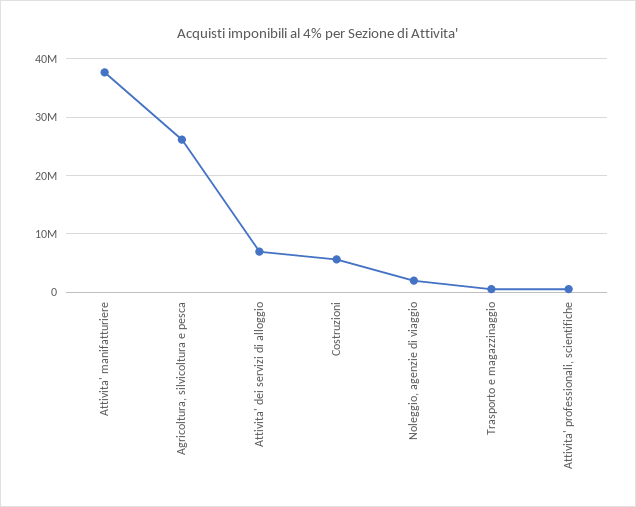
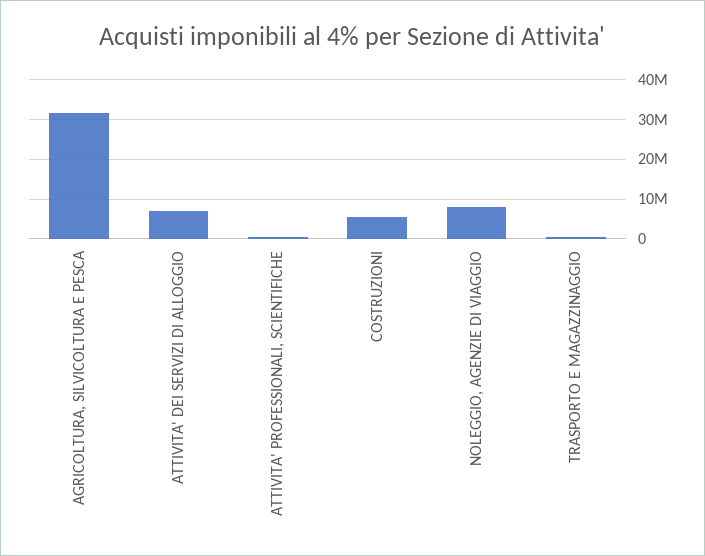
Attivita' manifatturiere: 38000000 -> none
Agricoltura, silvicoltura e pesca: 26000000 -> 32000000
Noleggio, agenzie di viaggio: 2000000 -> 8000000

